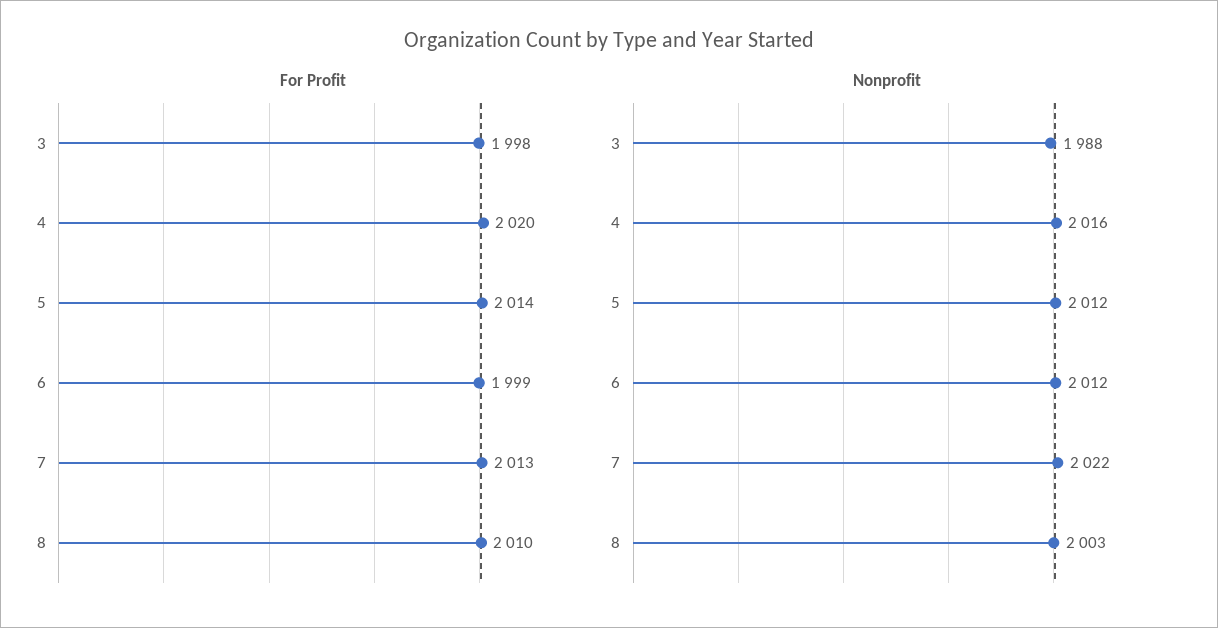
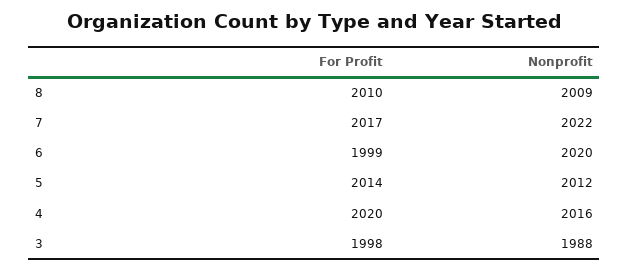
For Profit, 7: 2013 -> 2017
Nonprofit, 6: 2012 -> 2020
Nonprofit, 8: 2003 -> 2009

